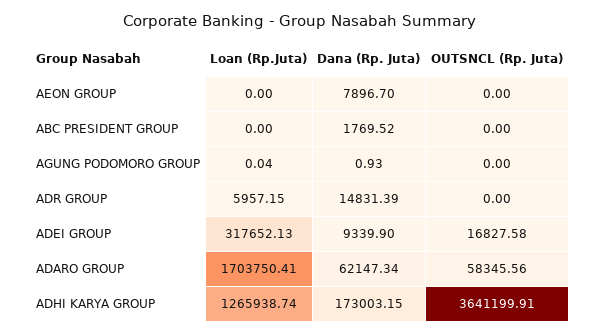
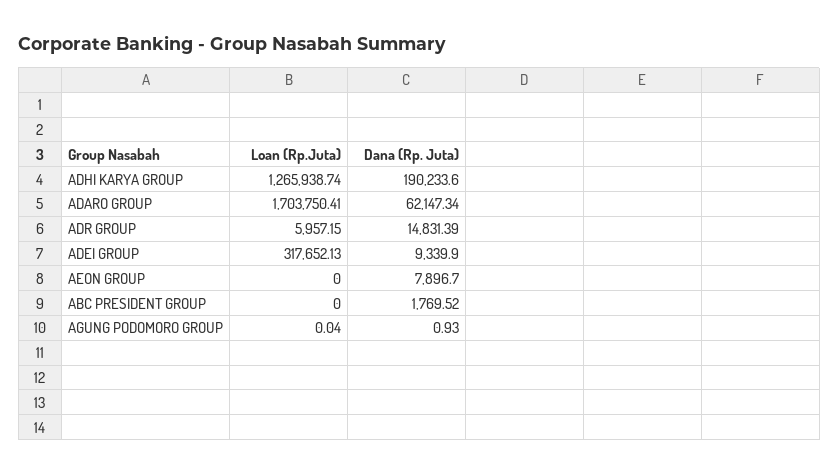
OUTSNCL (Rp. Juta), AEON GROUP: 0 -> none
OUTSNCL (Rp. Juta), ABC PRESIDENT GROUP: 0 -> none
OUTSNCL (Rp. Juta), AGUNG PODOMORO GROUP: 0 -> none
OUTSNCL (Rp. Juta), ADR GROUP: 0 -> none
OUTSNCL (Rp. Juta), ADEI GROUP: 16827.58 -> none
OUTSNCL (Rp. Juta), ADARO GROUP: 58345.56 -> none
Dana (Rp. Juta), ADHI KARYA GROUP: 173003.15 -> 190233.6
OUTSNCL (Rp. Juta), ADHI KARYA GROUP: 3641199.91 -> none

